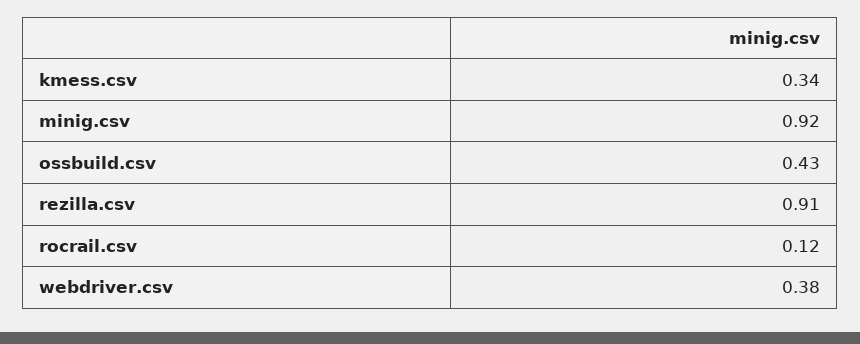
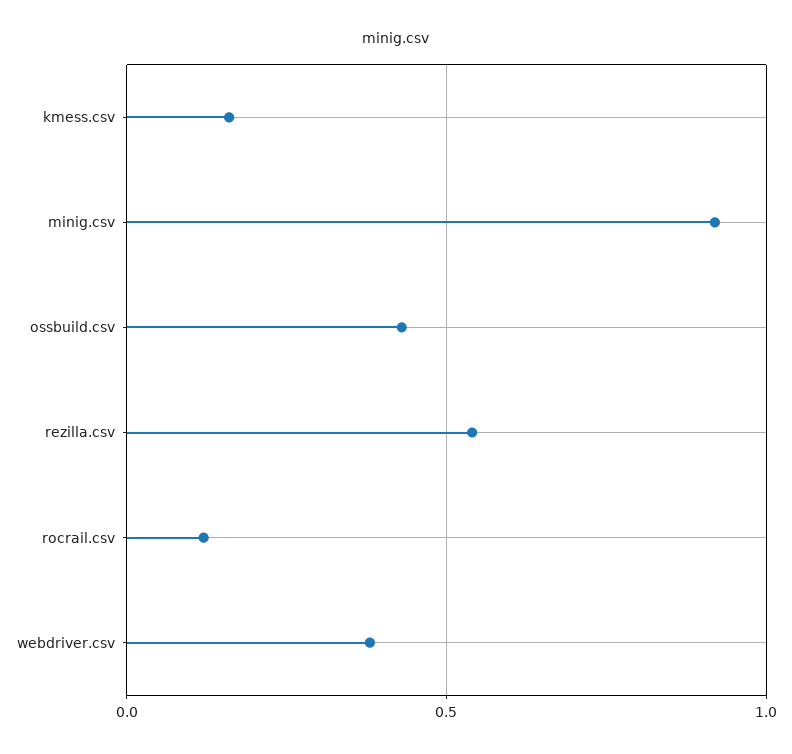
kmess.csv: 0.34 -> 0.15
rezilla.csv: 0.91 -> 0.55

